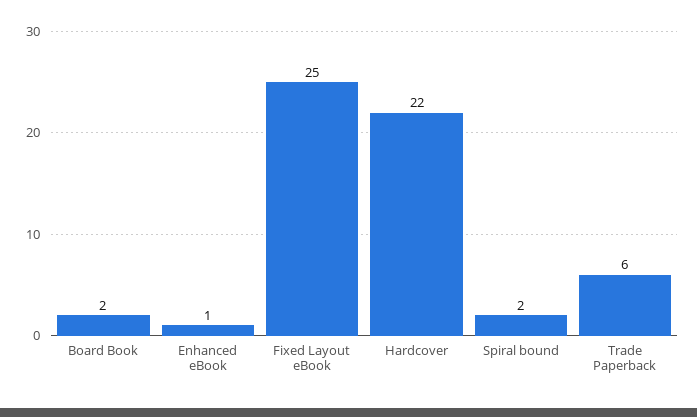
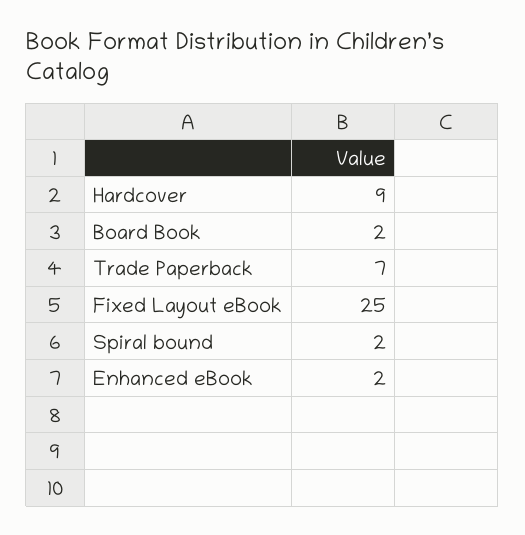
Enhanced eBook: 1 -> 2
Hardcover: 22 -> 9
Trade Paperback: 6 -> 7

